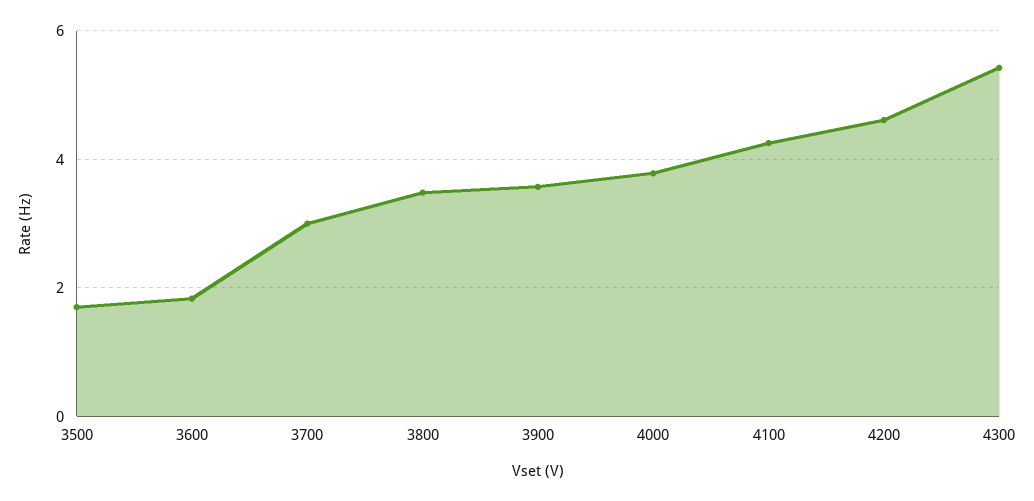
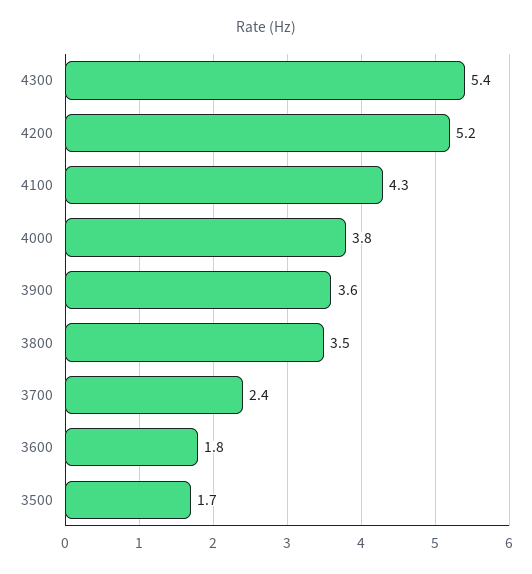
3700: 3 -> 2.4
4200: 4.6 -> 5.2

